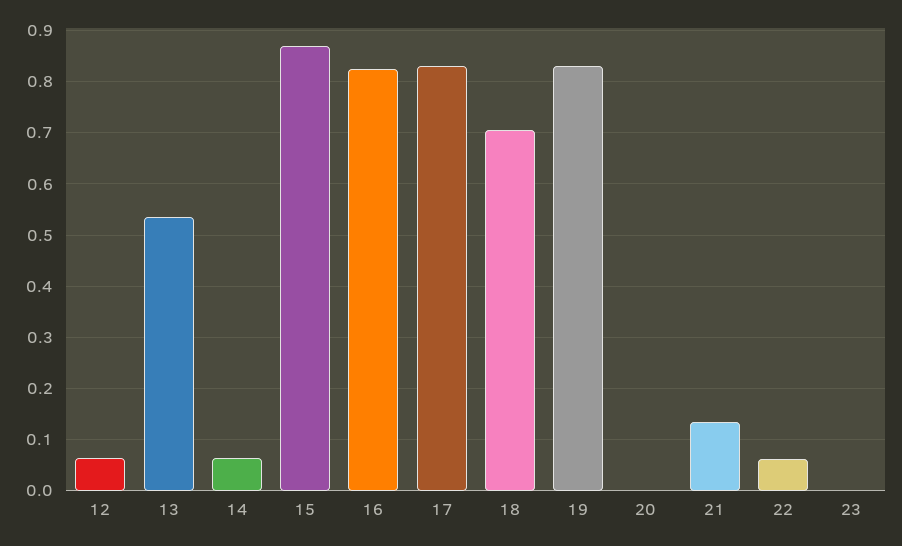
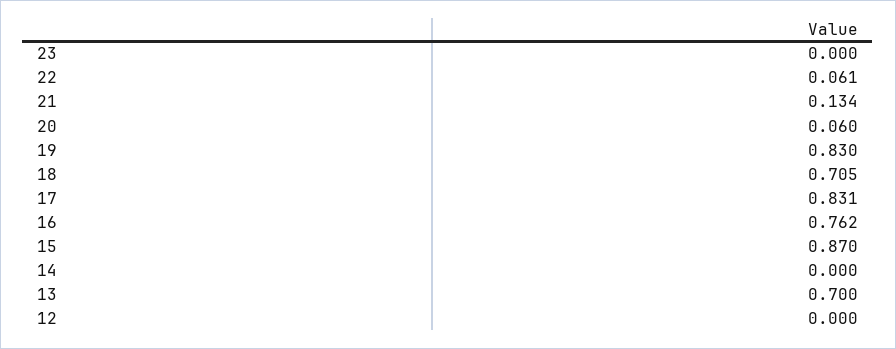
12: 0.06 -> 0
13: 0.54 -> 0.7
14: 0.06 -> 0
16: 0.82 -> 0.762
20: 0 -> 0.06

